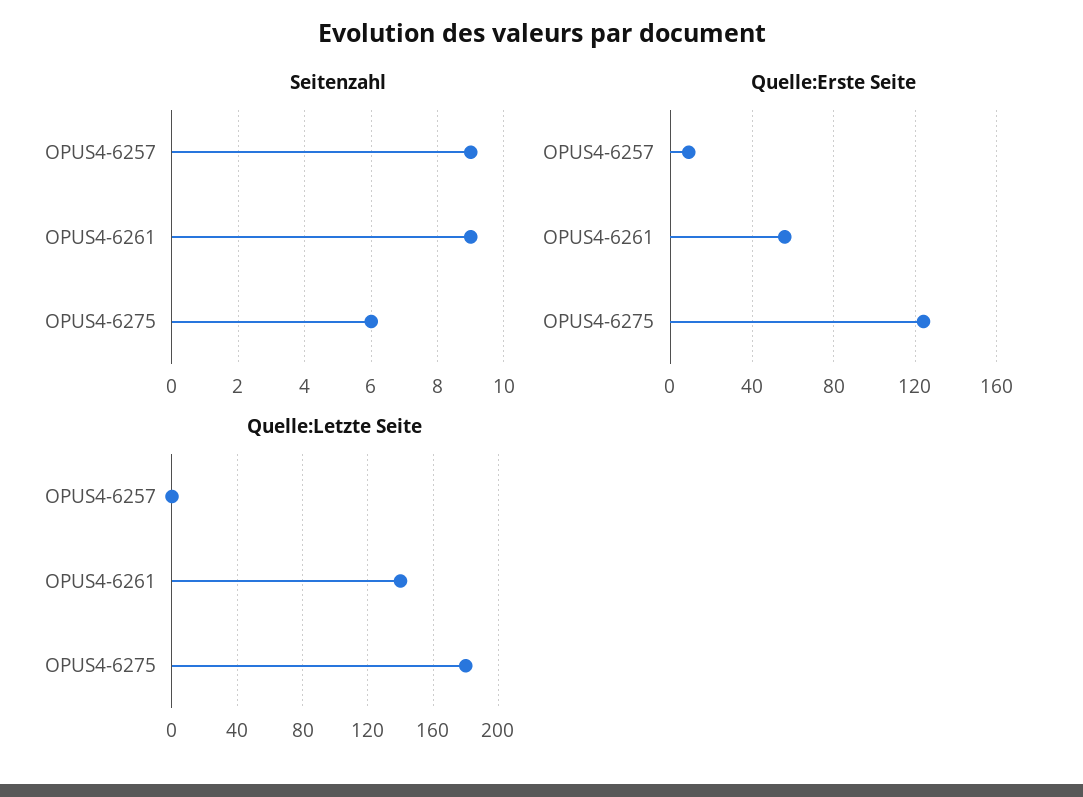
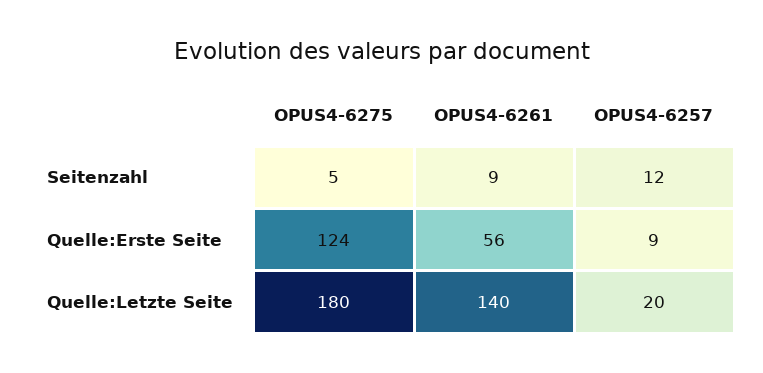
Seitenzahl, OPUS4-6257: 9 -> 12
Seitenzahl, OPUS4-6275: 6 -> 5
Quelle:Letzte Seite, OPUS4-6257: 0 -> 20

